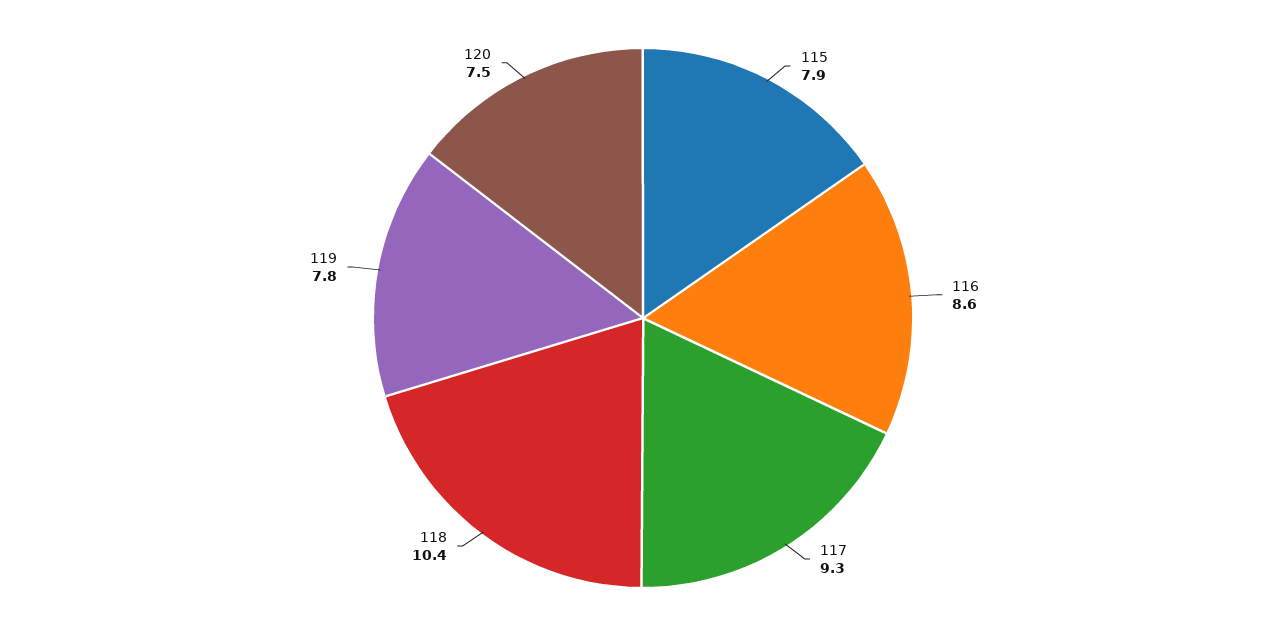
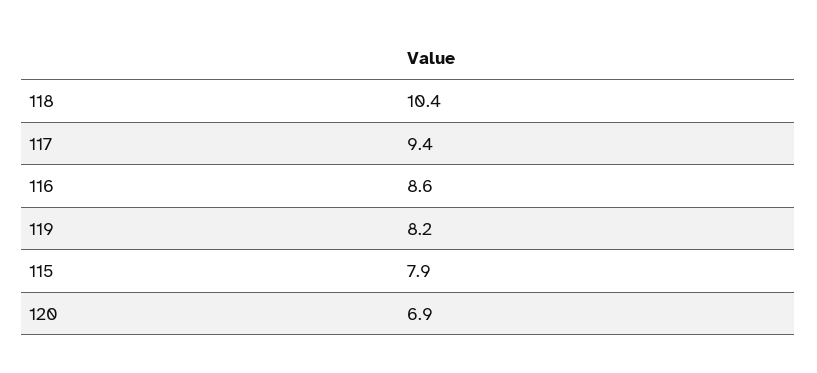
117: 9.3 -> 9.4
119: 7.8 -> 8.2
120: 7.5 -> 6.9

